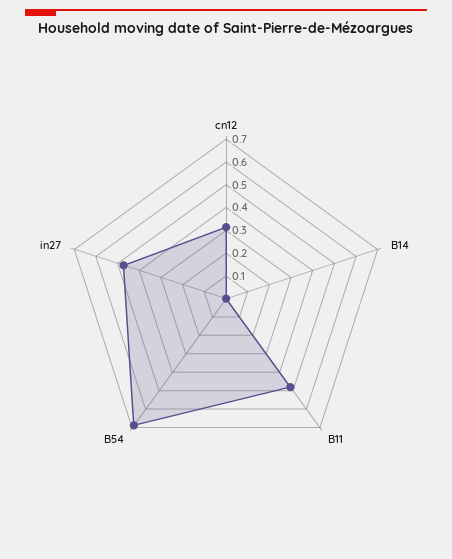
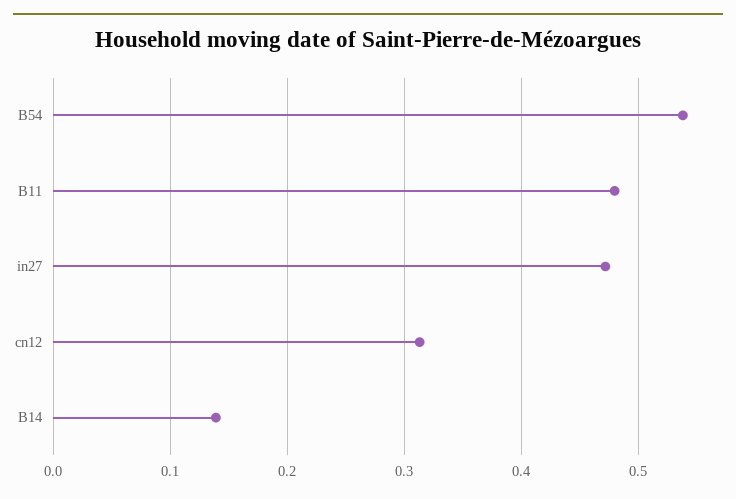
B14: 0 -> 0.14
B54: 0.7 -> 0.54

